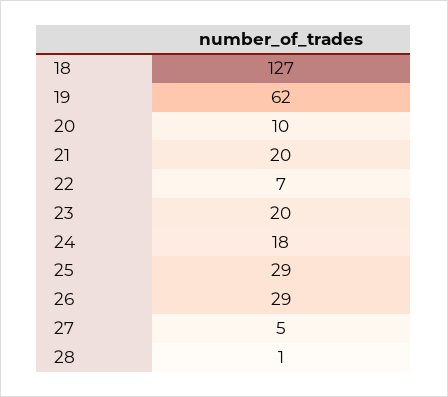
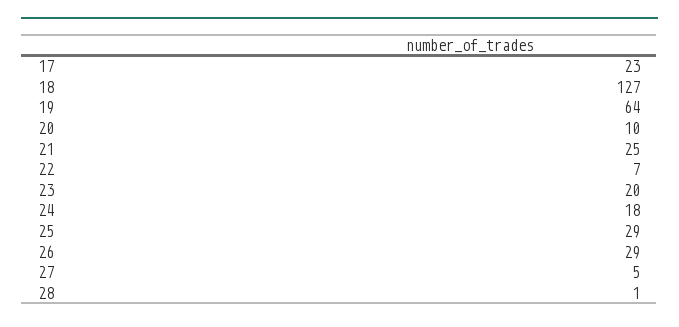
19: 62 -> 64
21: 20 -> 25
17: none -> 23

